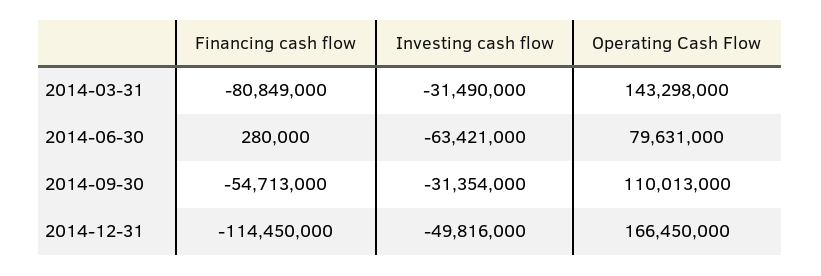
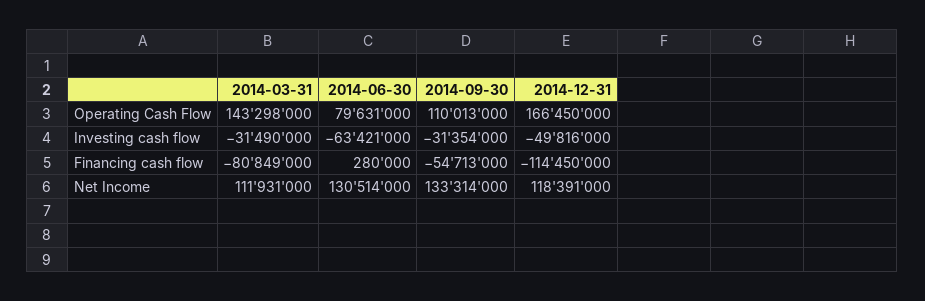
Net Income, 2014-03-31: none -> 111931000
Net Income, 2014-06-30: none -> 130514000
Net Income, 2014-09-30: none -> 133314000
Net Income, 2014-12-31: none -> 118391000

